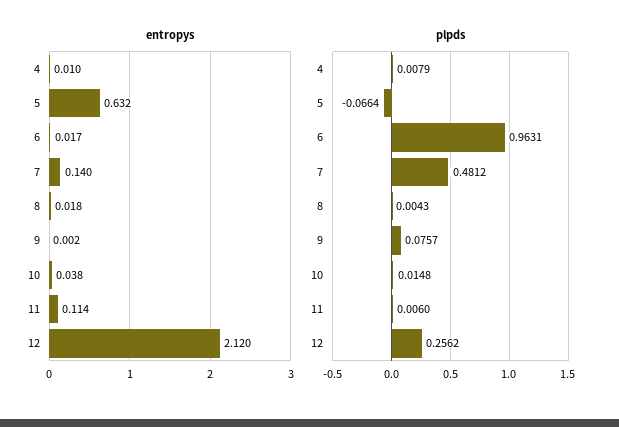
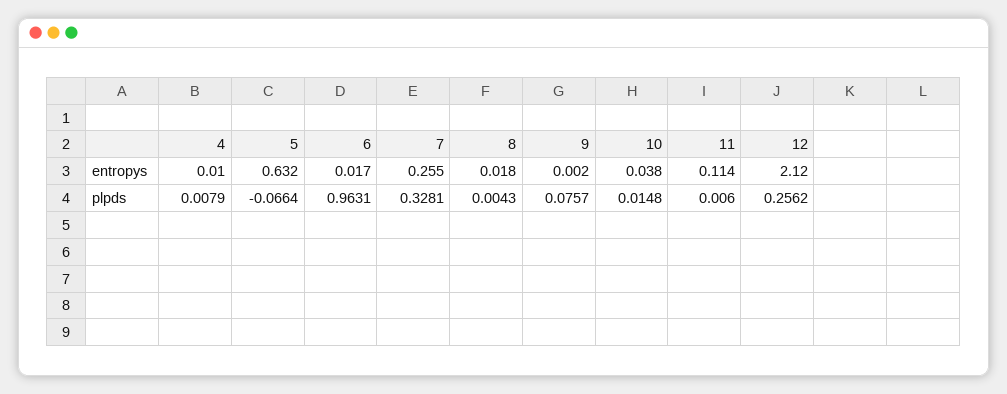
entropys, 7: 0.14 -> 0.255
plpds, 7: 0.4812 -> 0.3281

